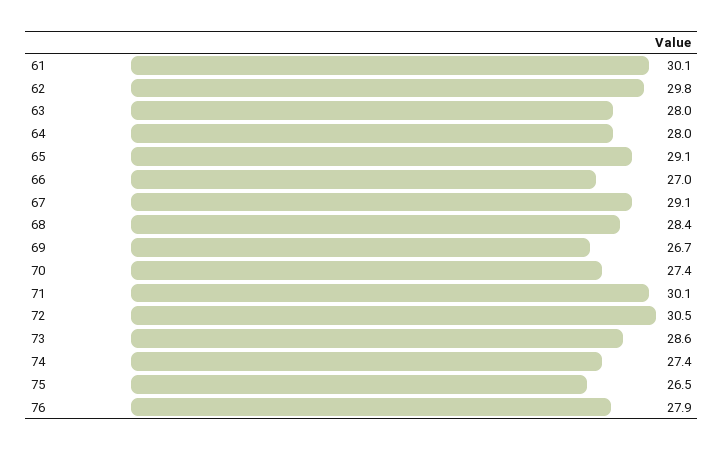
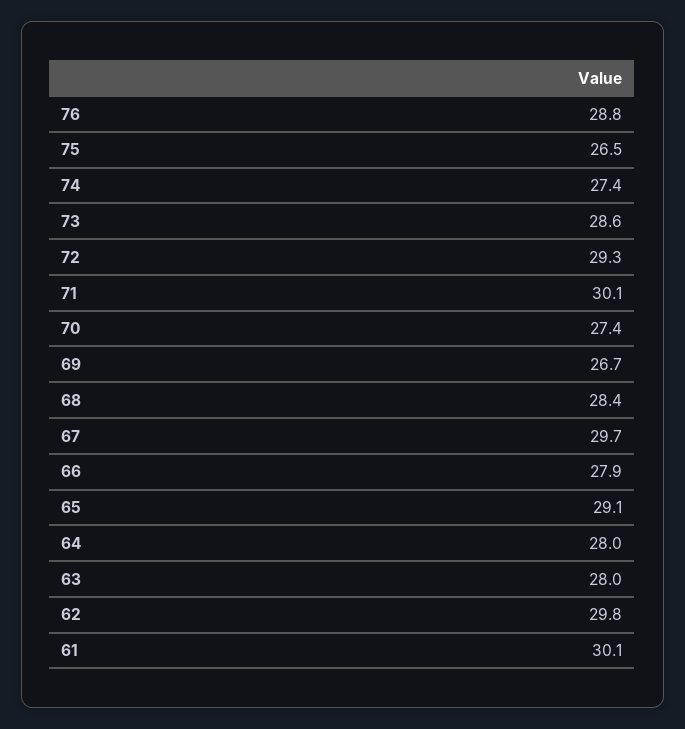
66: 27 -> 27.9
67: 29.1 -> 29.7
72: 30.5 -> 29.3
76: 27.9 -> 28.8

